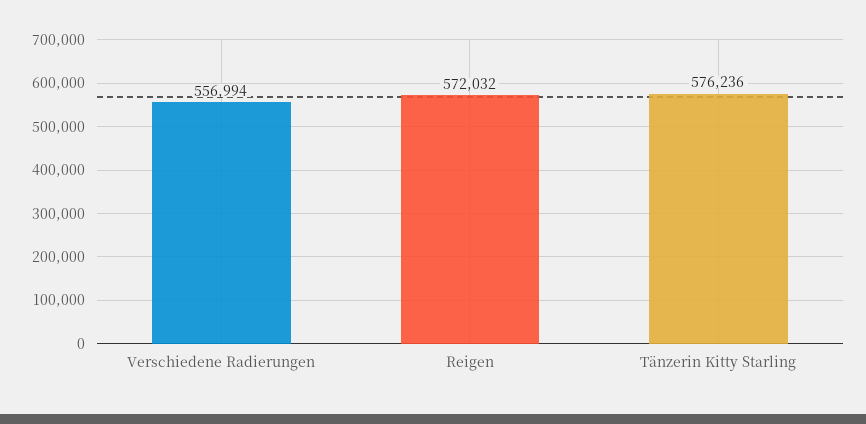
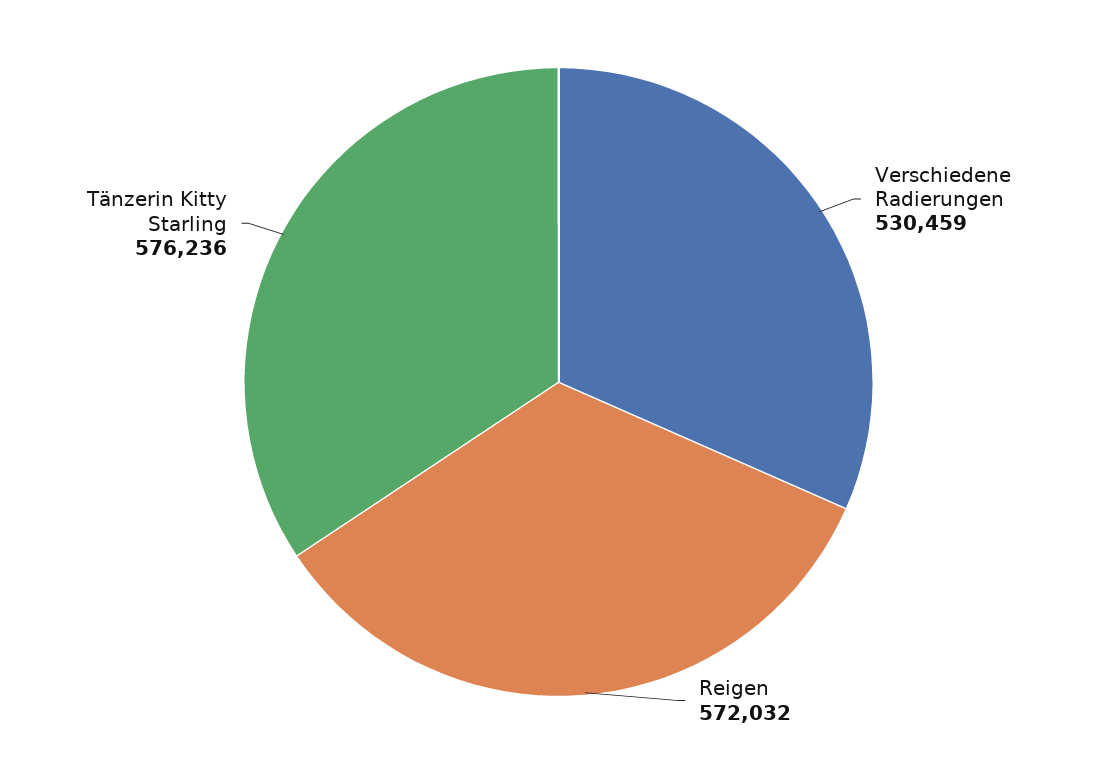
Verschiedene Radierungen: 556994 -> 530459

